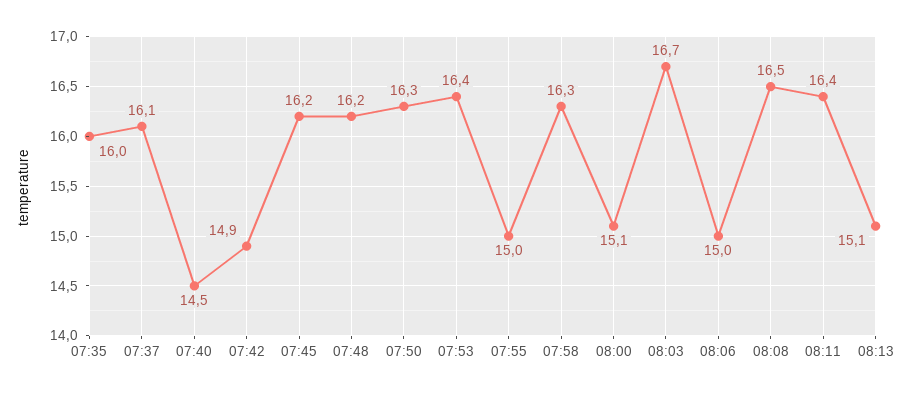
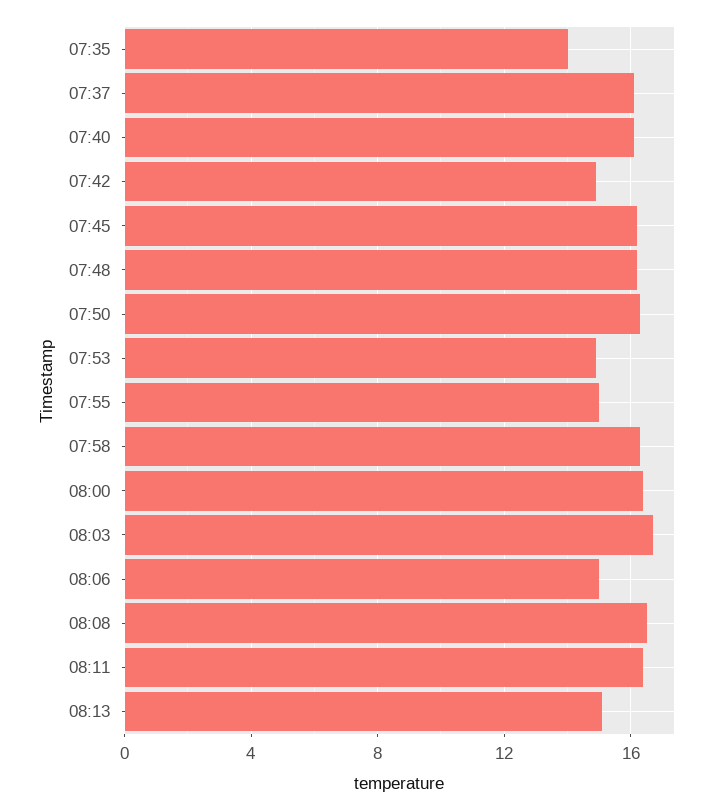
07:35: 16 -> 14
07:40: 14.5 -> 16
07:53: 16.4 -> 15
08:00: 15.1 -> 16.5

